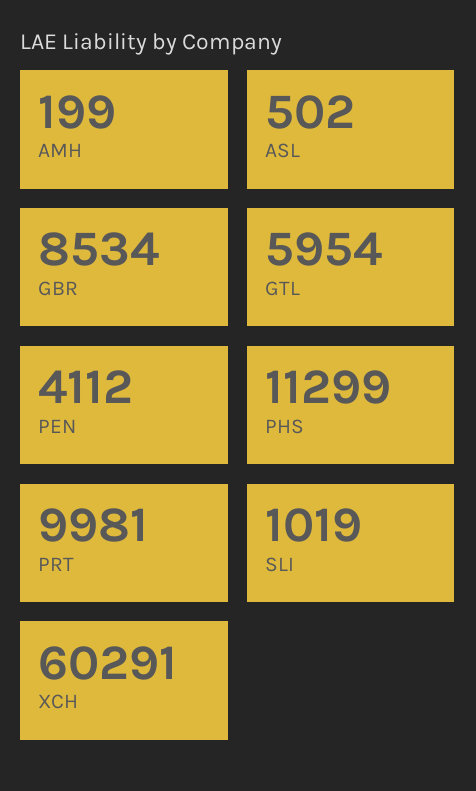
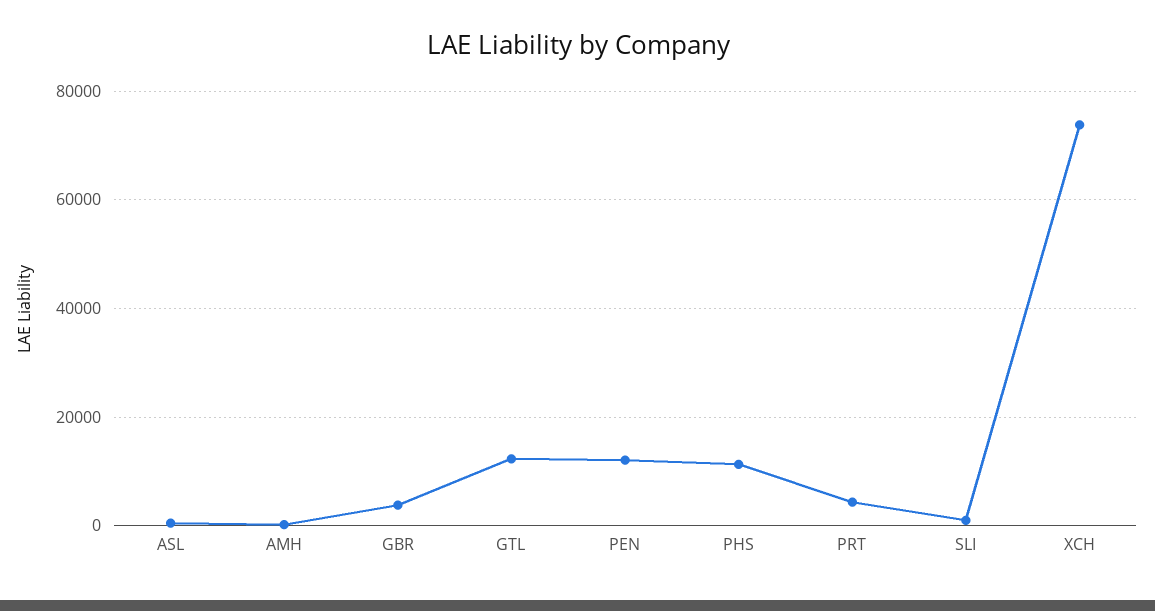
GBR: 8534 -> 4000
GTL: 5954 -> 12000
PEN: 4112 -> 12000
PRT: 9981 -> 4000
XCH: 60291 -> 74000

